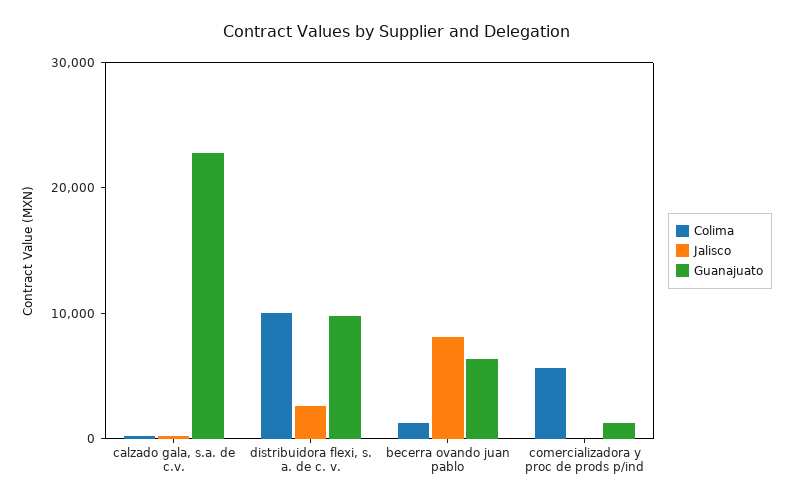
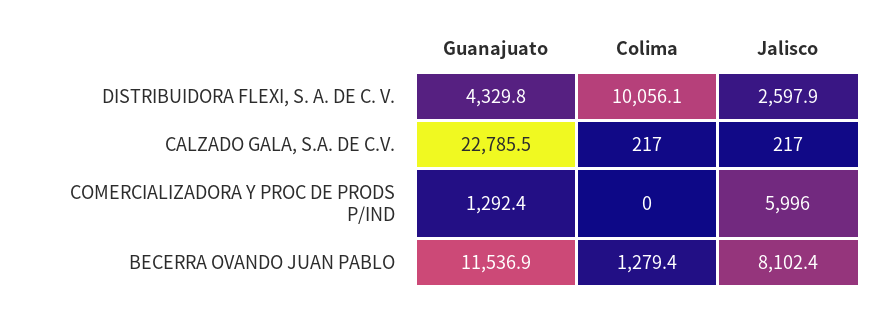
Guanajuato, distribuidora flexi, s. a. de c. v.: 10000 -> 4329.8
Guanajuato, becerra ovando juan pablo: 6000 -> 11536.9
Colima, comercializadora y proc de prods p/ind: 6000 -> 0
Jalisco, comercializadora y proc de prods p/ind: 0 -> 5996

